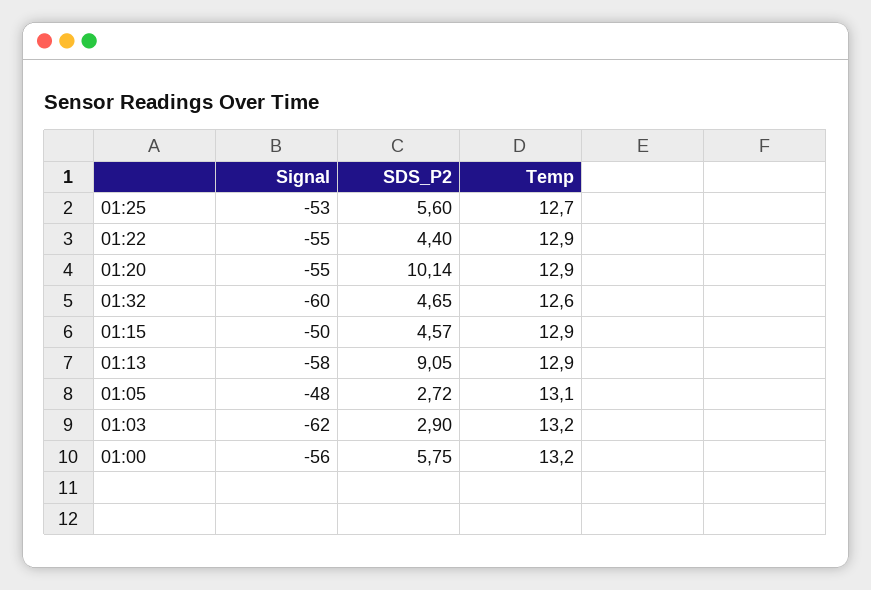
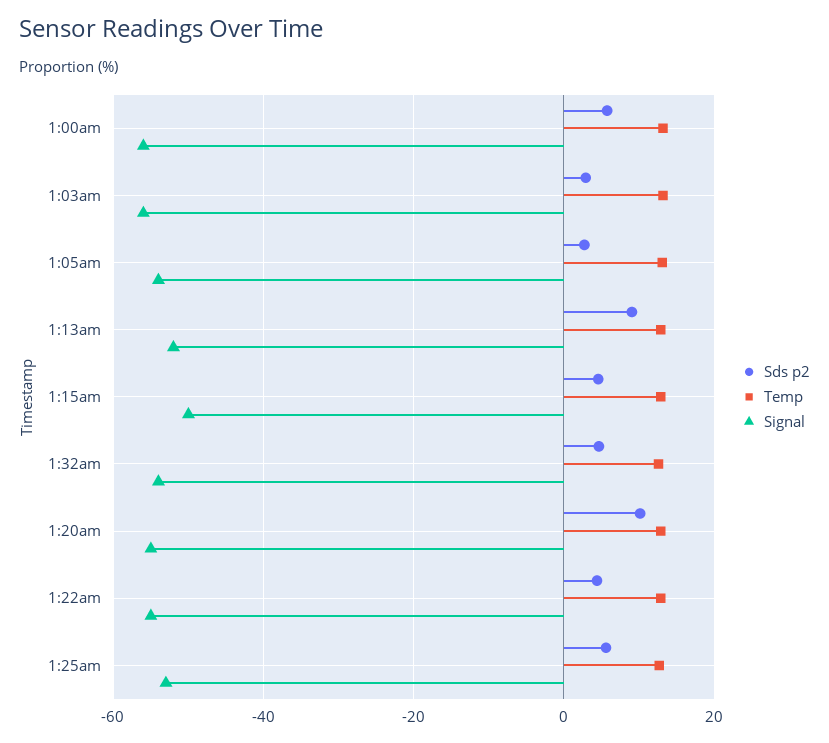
Signal, 01:32: -60 -> -54
Signal, 01:13: -58 -> -52
Signal, 01:05: -48 -> -54
Signal, 01:03: -62 -> -56

